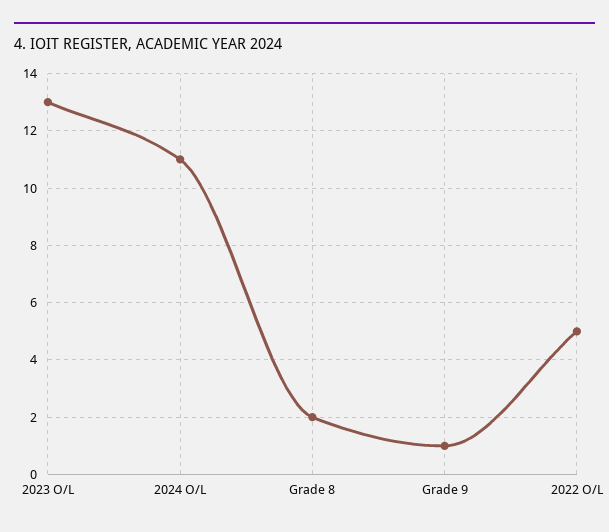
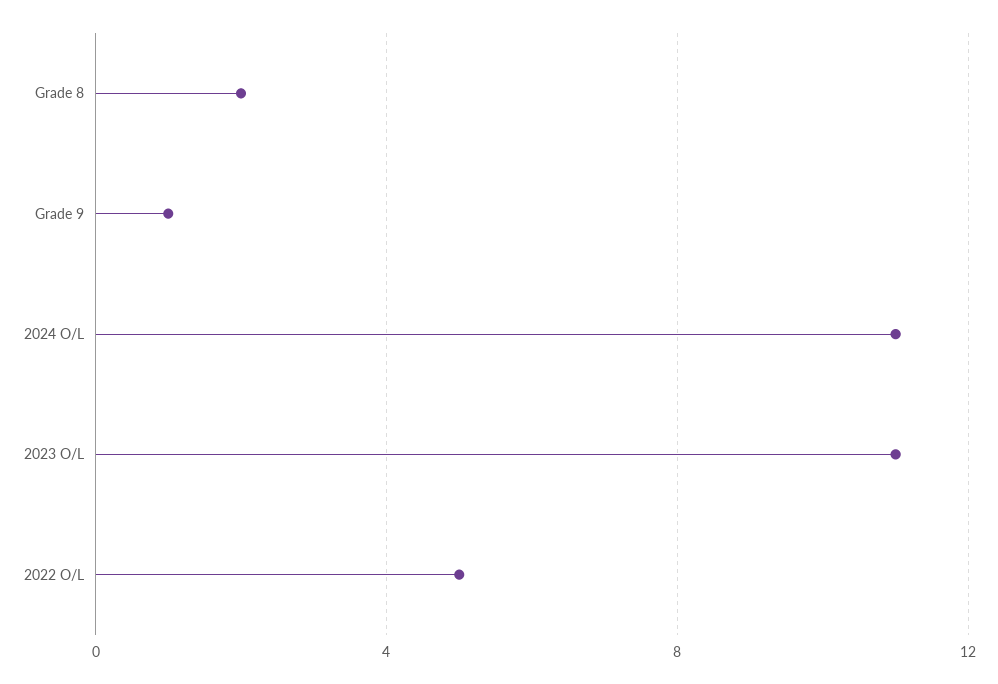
2023 O/L: 13 -> 11

